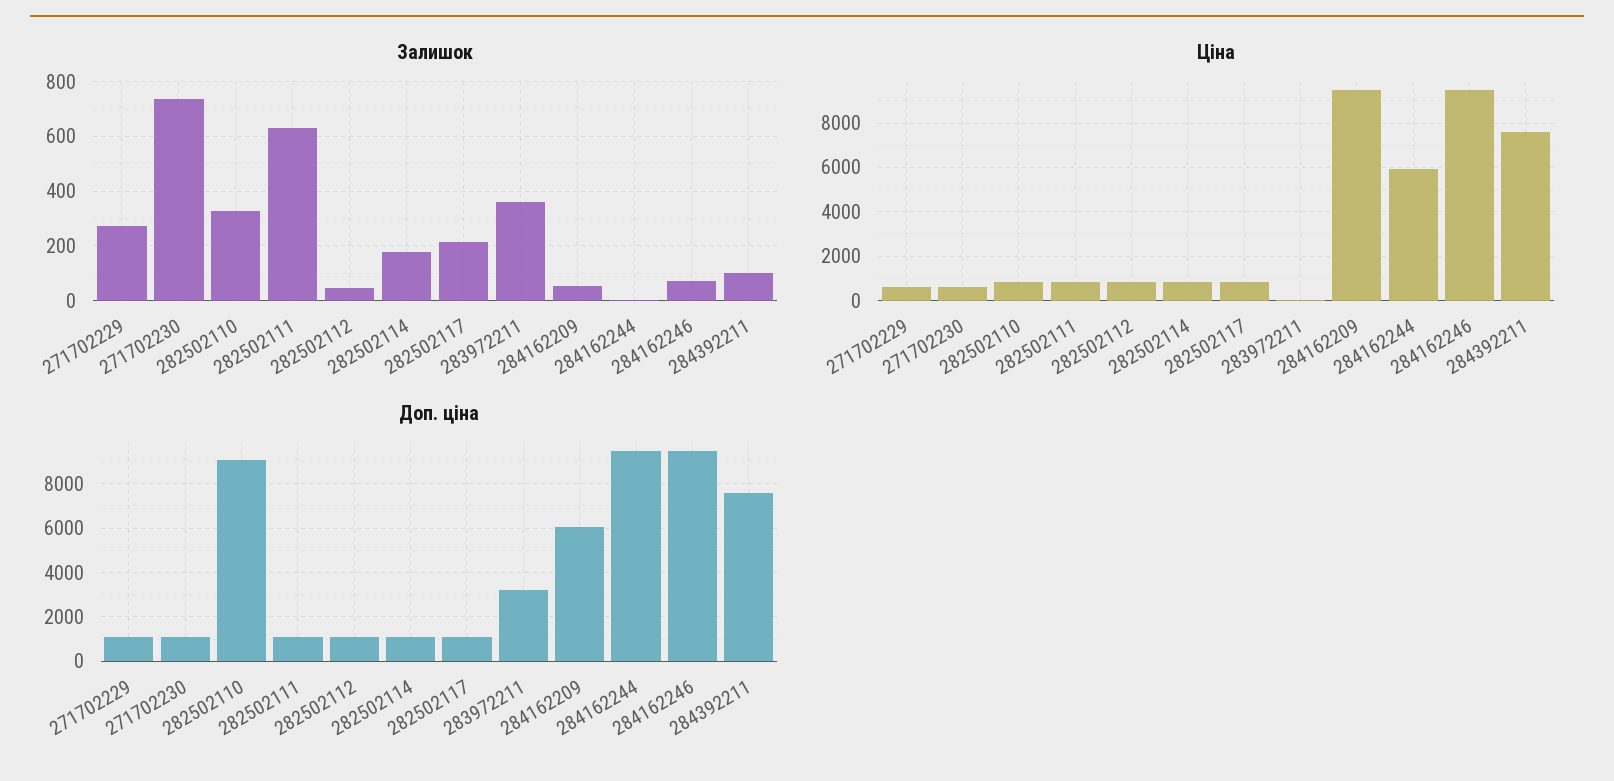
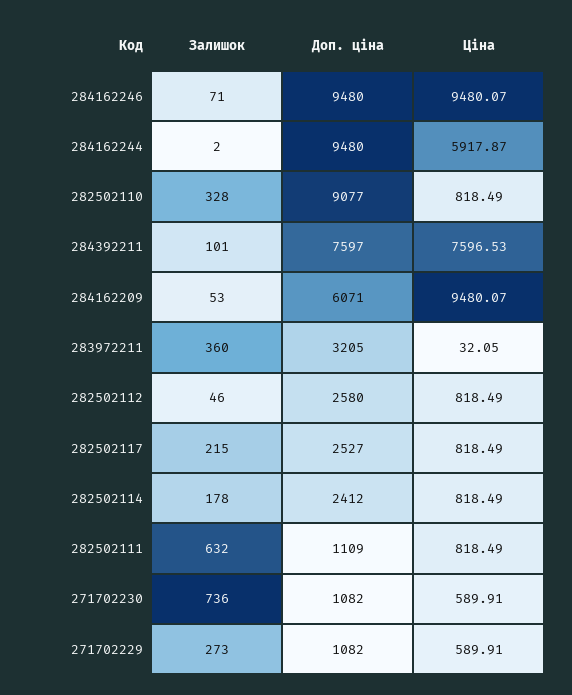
Доп. ціна, 282502112: 1000 -> 2580
Доп. ціна, 282502114: 1000 -> 2412
Доп. ціна, 282502117: 1000 -> 2527

